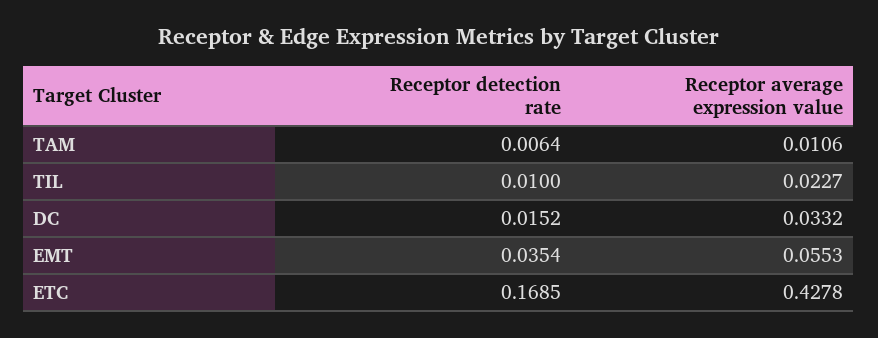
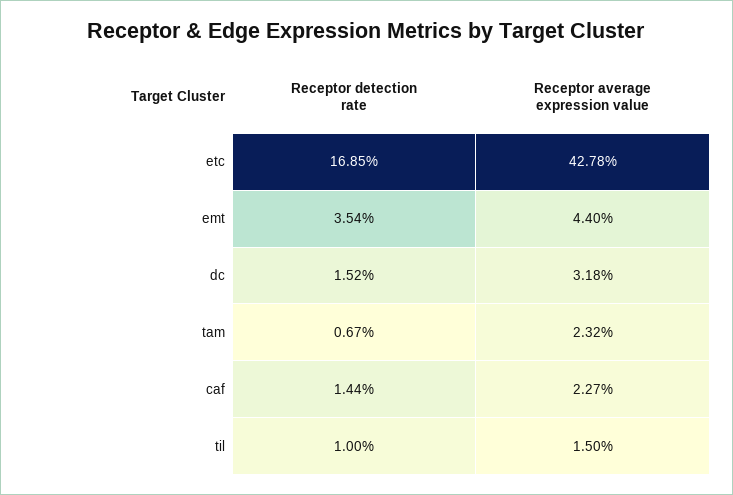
Receptor detection rate, TAM: 0.0064 -> 0.0067
Receptor average expression value, TAM: 0.0106 -> 0.0232
Receptor average expression value, TIL: 0.0227 -> 0.015
Receptor average expression value, DC: 0.0332 -> 0.0318
Receptor average expression value, EMT: 0.0553 -> 0.044
Receptor detection rate, caf: none -> 0.0144
Receptor average expression value, caf: none -> 0.0227

